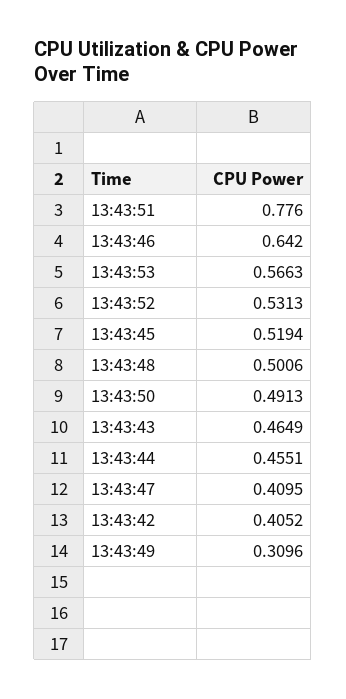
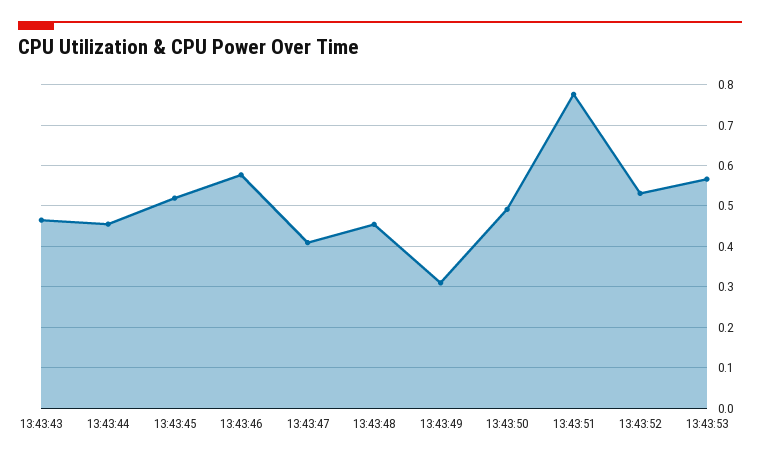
13:43:46: 0.642 -> 0.58
13:43:48: 0.5006 -> 0.46
13:43:42: 0.4052 -> none

